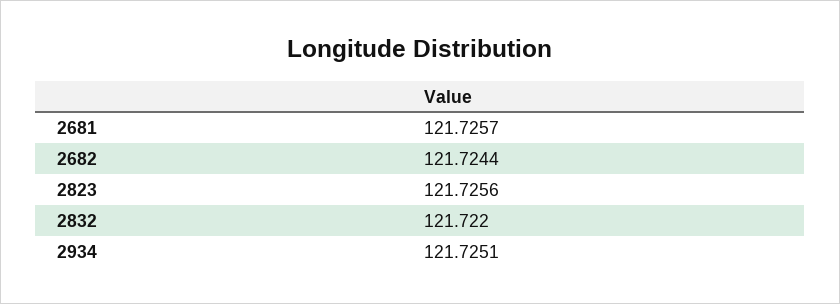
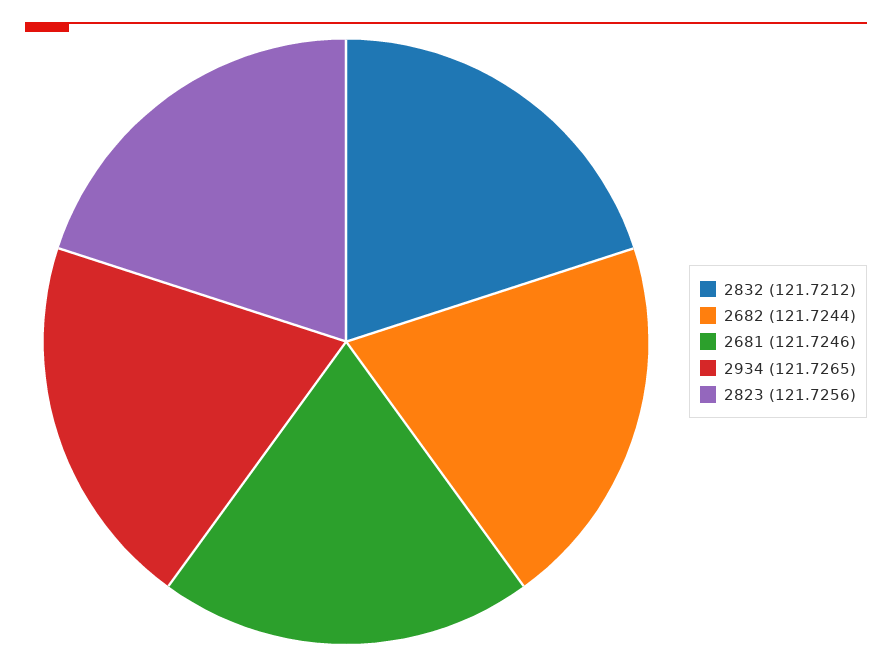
2681: 121.7257 -> 121.7246
2832: 121.722 -> 121.7212
2934: 121.7251 -> 121.7265

